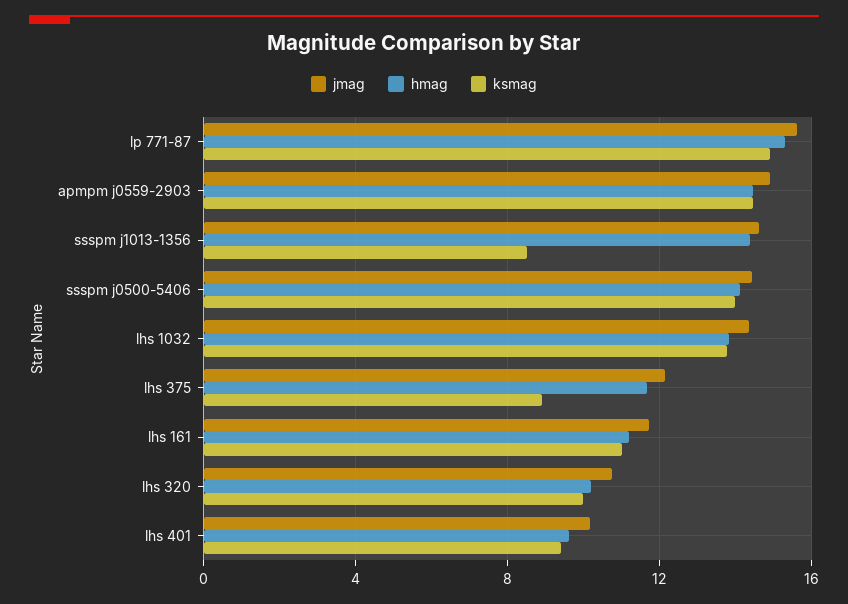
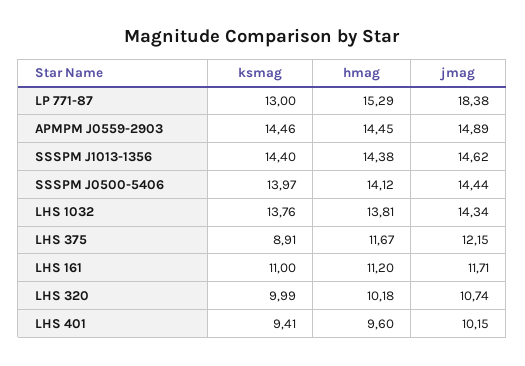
jmag, lp 771-87: 15.5 -> 18.38
ksmag, lp 771-87: 15 -> 13
ksmag, ssspm j1013-1356: 8.5 -> 14.4

